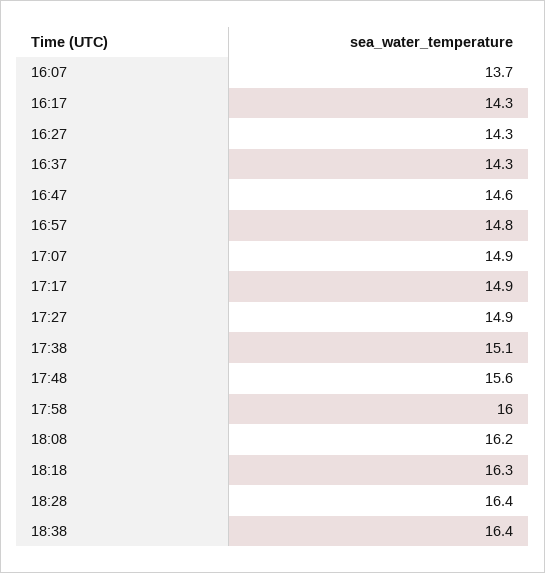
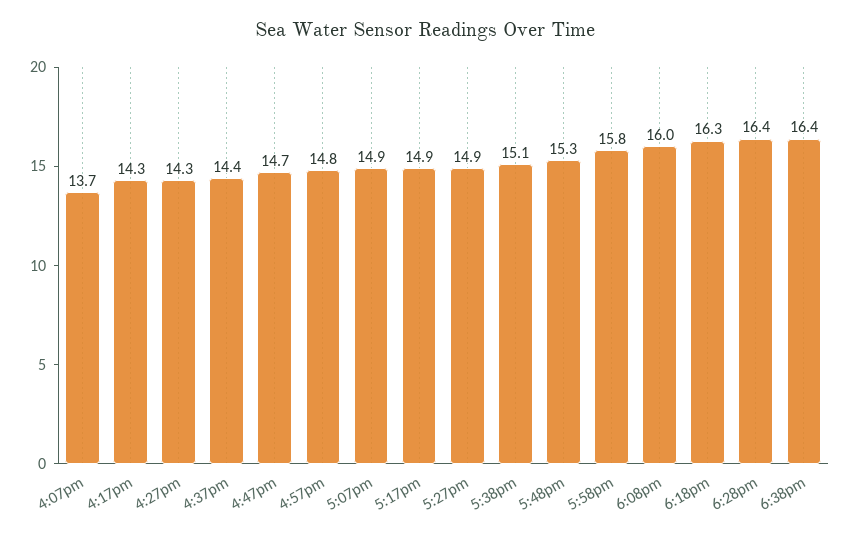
16:37: 14.3 -> 14.4
16:47: 14.6 -> 14.7
17:48: 15.6 -> 15.3
17:58: 16 -> 15.8
18:08: 16.2 -> 16

